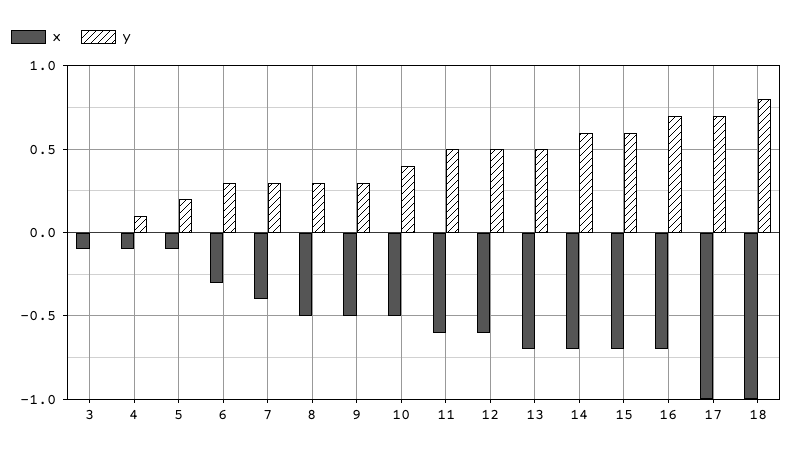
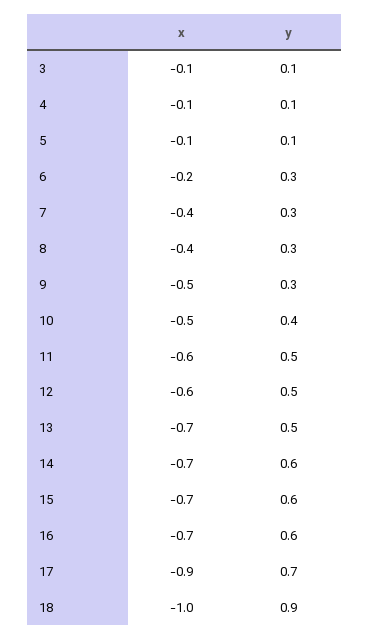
y, 3: 0 -> 0.1
y, 5: 0.2 -> 0.1
x, 6: -0.3 -> -0.2
x, 8: -0.5 -> -0.4
y, 16: 0.7 -> 0.6
x, 17: -1 -> -0.9
y, 18: 0.8 -> 0.9

